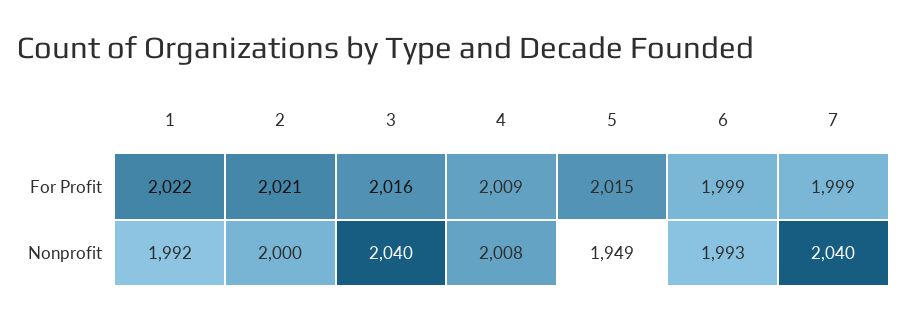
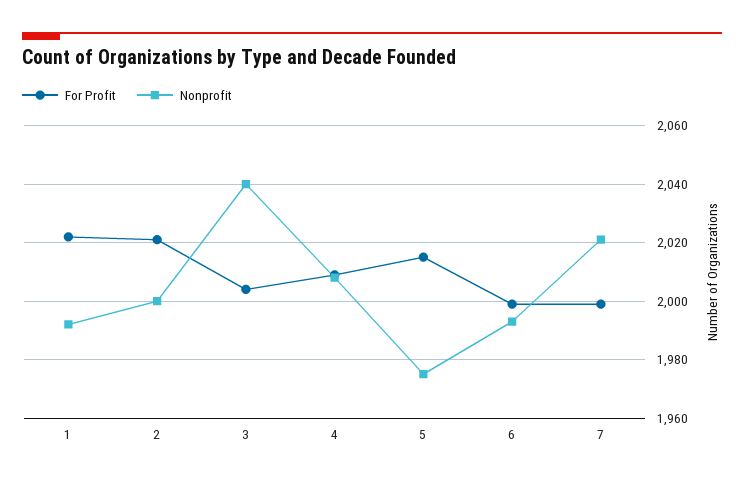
For Profit, 3: 2016 -> 2005
Nonprofit, 5: 1949 -> 1975
Nonprofit, 7: 2040 -> 2020

